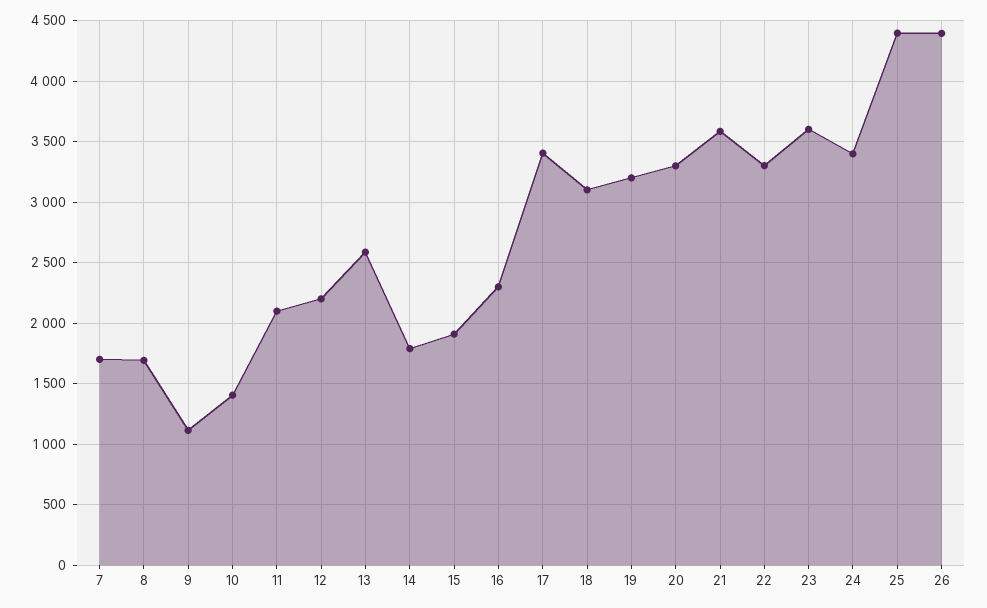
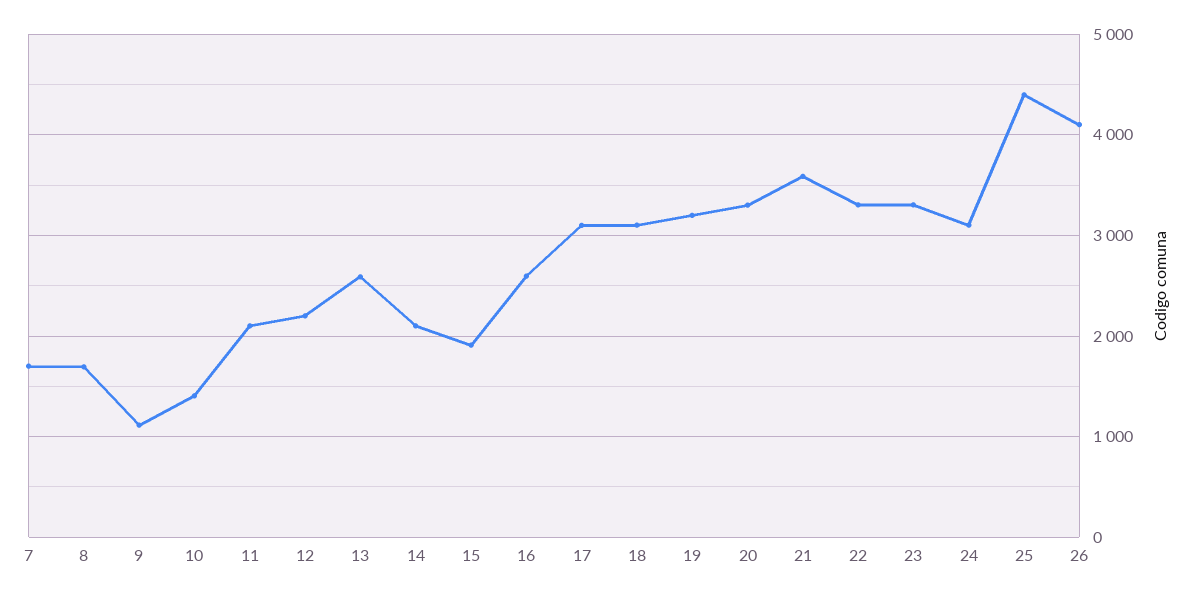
14: 1800 -> 2100
16: 2300 -> 2600
17: 3400 -> 3100
23: 3600 -> 3300
24: 3400 -> 3100
26: 4400 -> 4100

